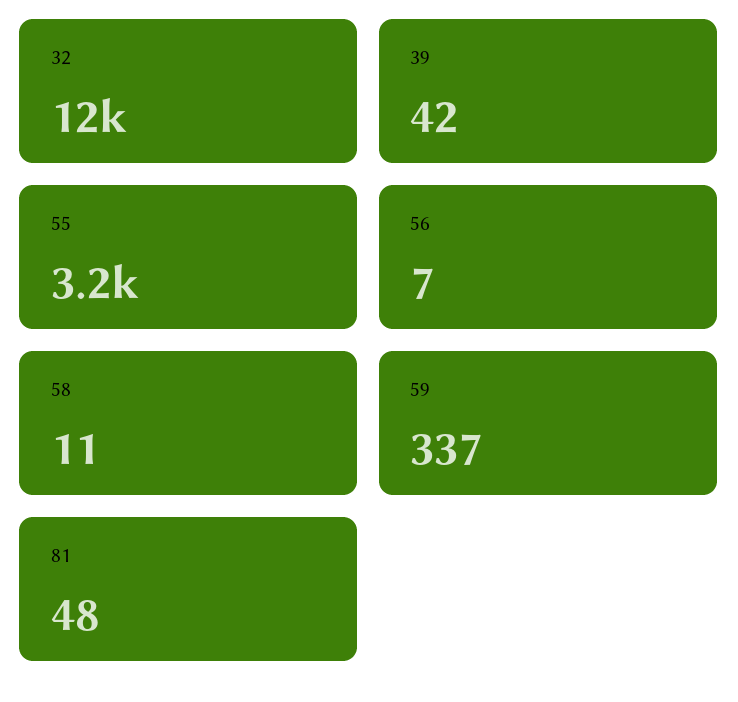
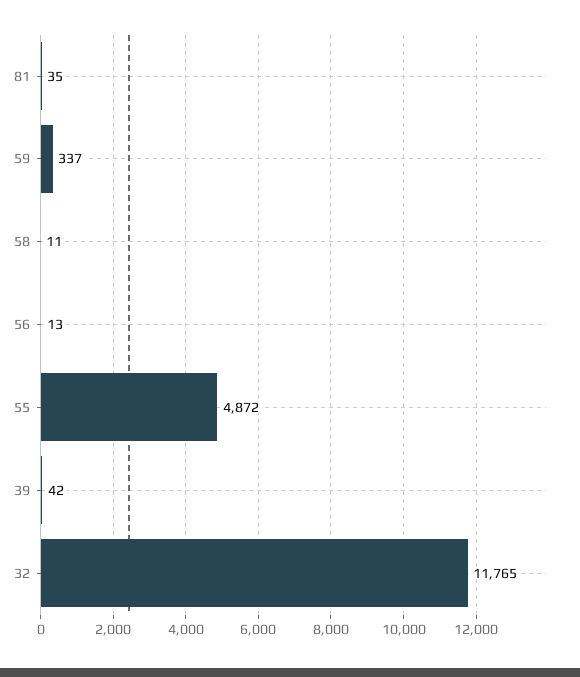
55: 3200 -> 4872
56: 7 -> 13
81: 48 -> 35

